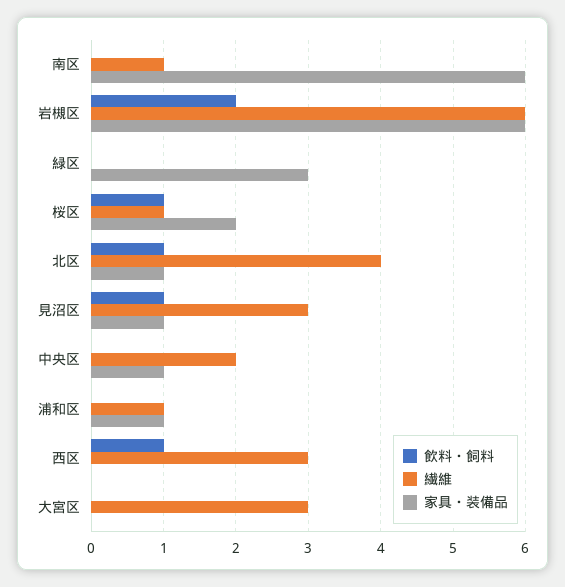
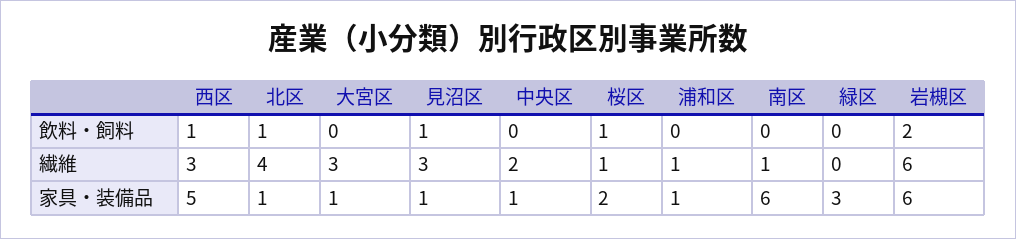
家具・装備品, 西区: 0 -> 5
家具・装備品, 大宮区: 0 -> 1

